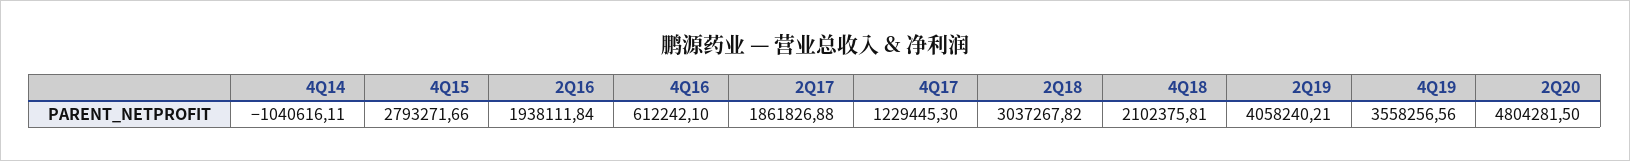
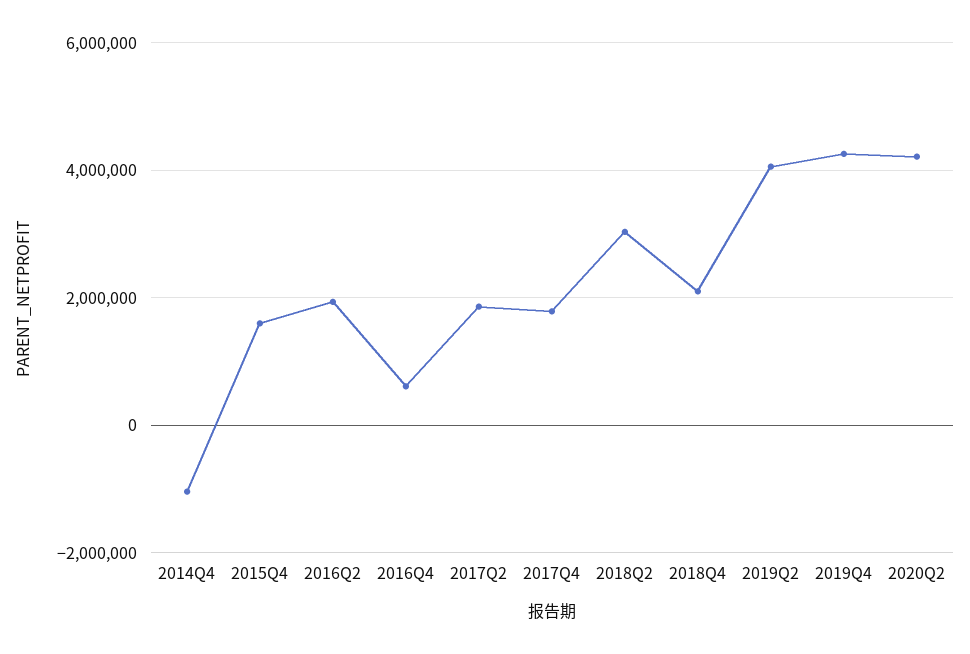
4Q15: 2793271.66 -> 1600000
4Q17: 1229445.3 -> 1800000
4Q19: 3558256.56 -> 4200000
2Q20: 4804281.5 -> 4200000

